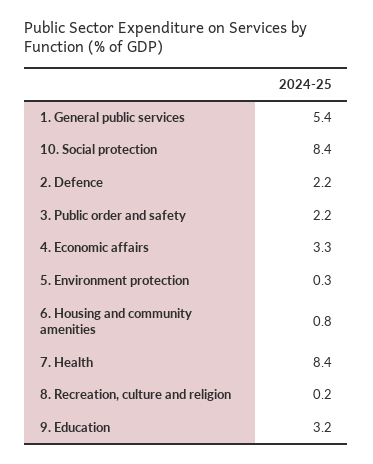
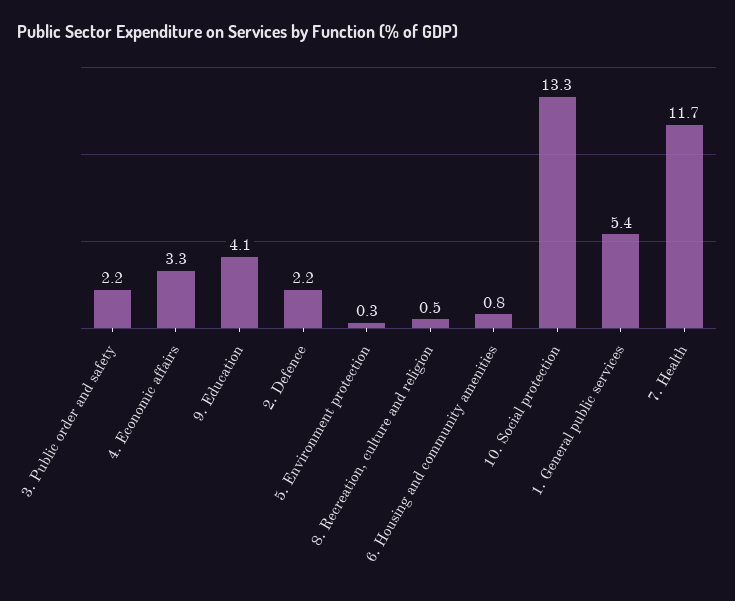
10. Social protection: 8.4 -> 13.3
7. Health: 8.4 -> 11.7
8. Recreation, culture and religion: 0.2 -> 0.5
9. Education: 3.2 -> 4.1

